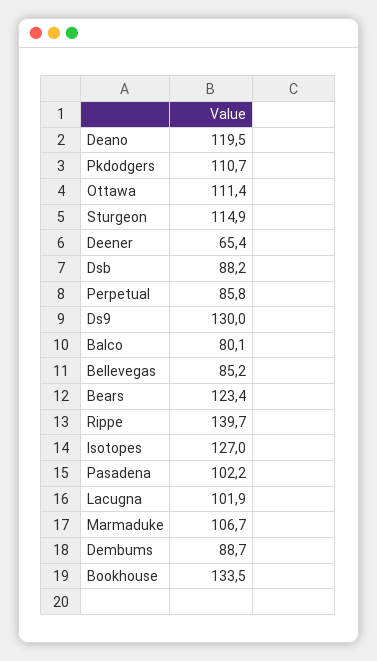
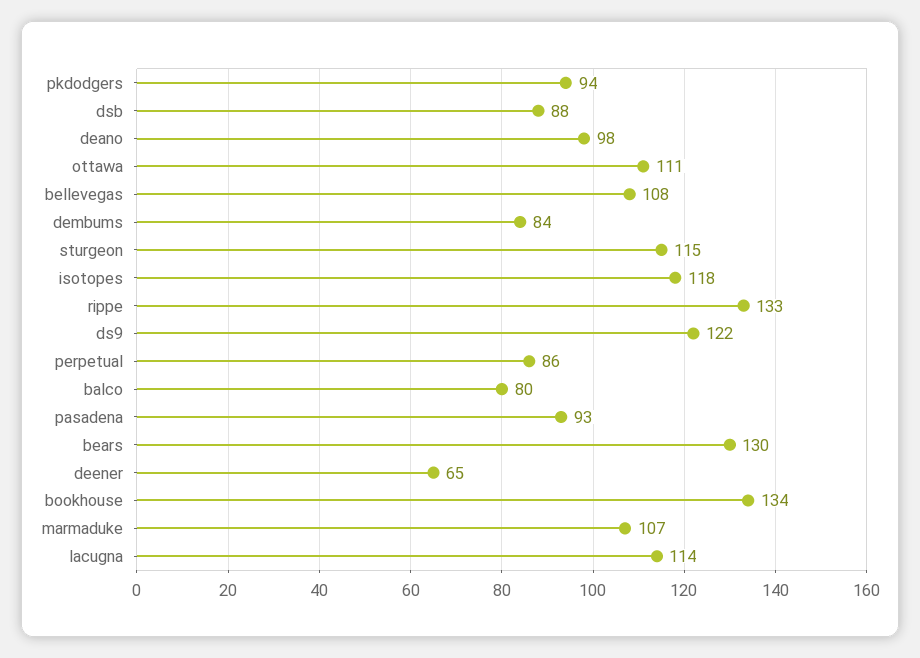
Deano: 119.5 -> 98
Pkdodgers: 110.7 -> 94
Ds9: 130 -> 122
Bellevegas: 85.2 -> 108
Bears: 123.4 -> 130
Rippe: 139.7 -> 133
Isotopes: 127 -> 118
Pasadena: 102.2 -> 93
Lacugna: 101.9 -> 114
Dembums: 88.7 -> 84

